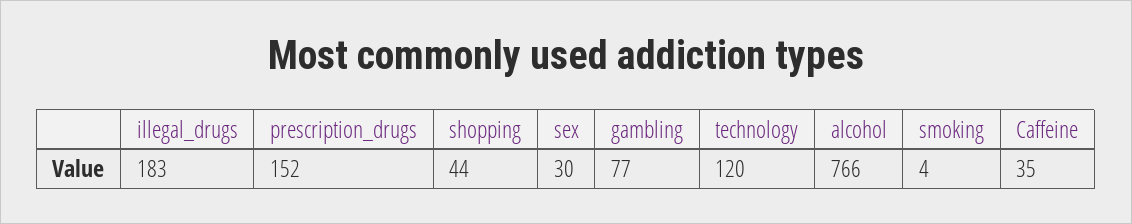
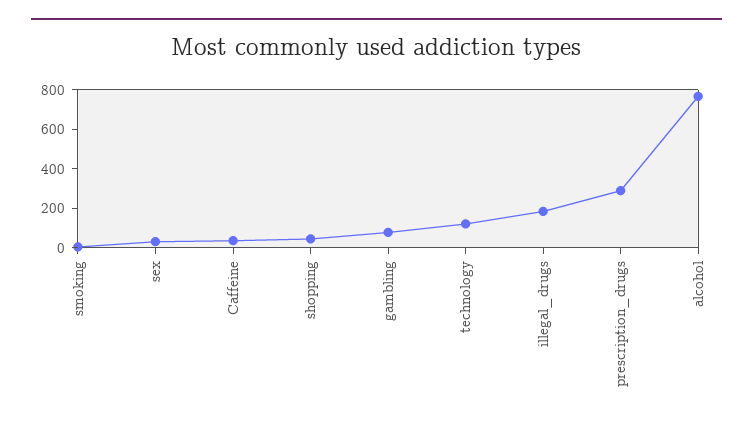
prescription_drugs: 152 -> 300

